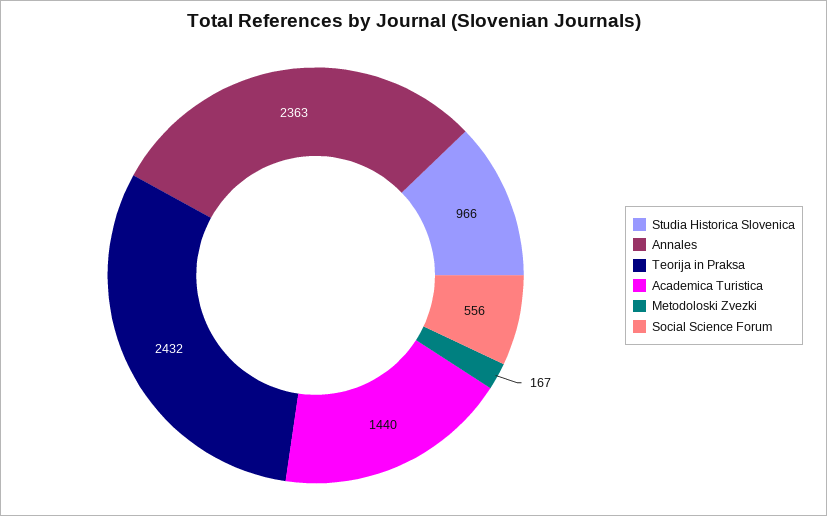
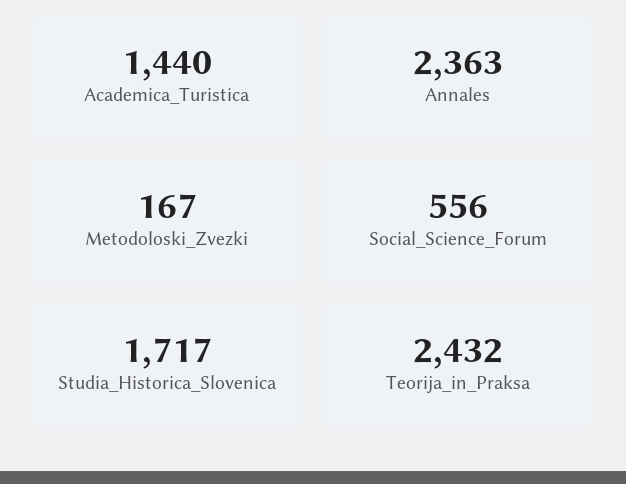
Studia Historica Slovenica: 966 -> 1717

